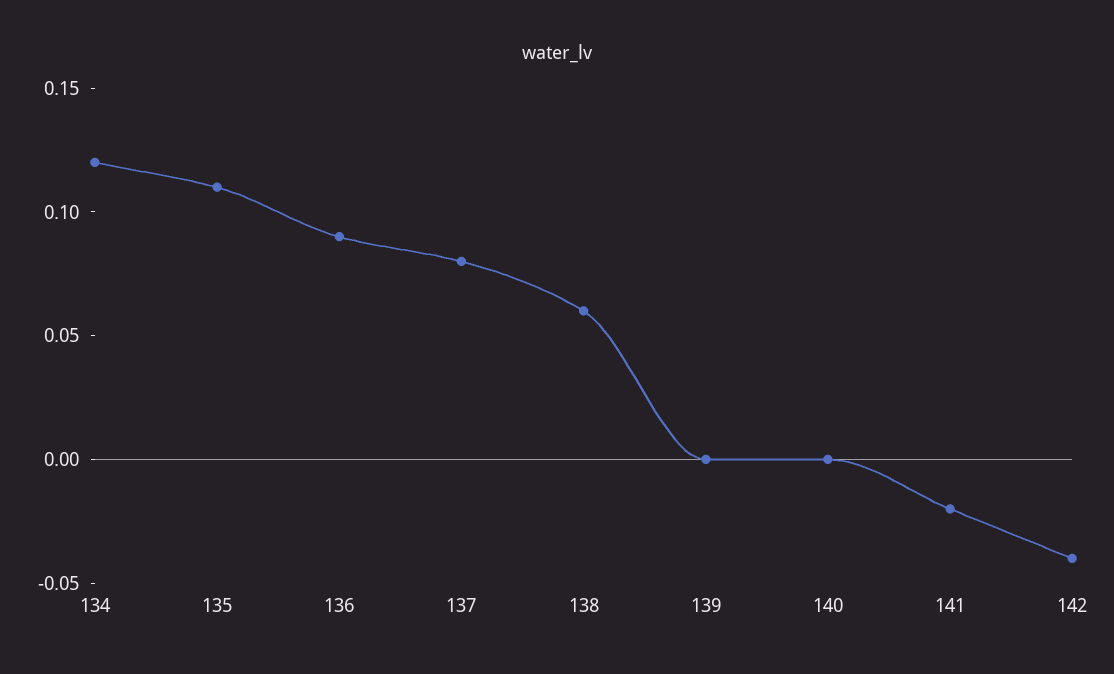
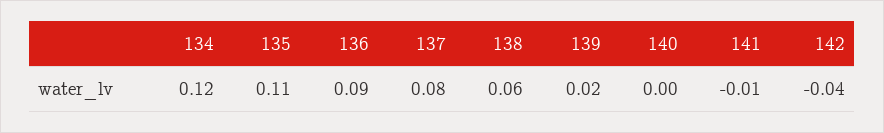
139: 0 -> 0.02
141: -0.02 -> -0.01

